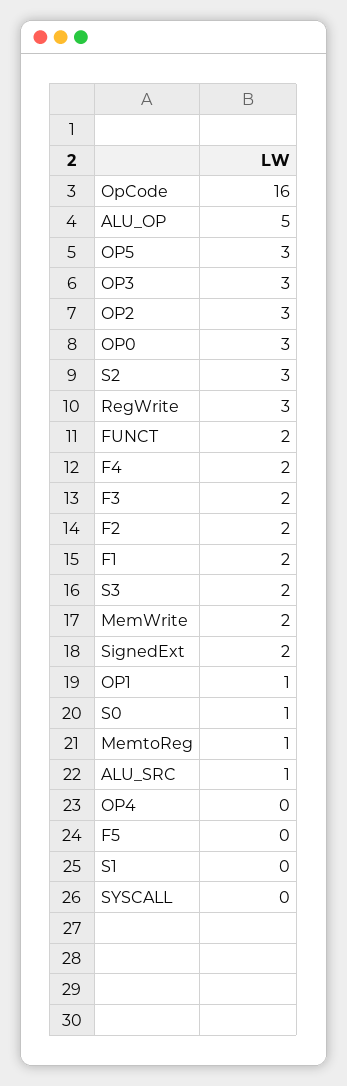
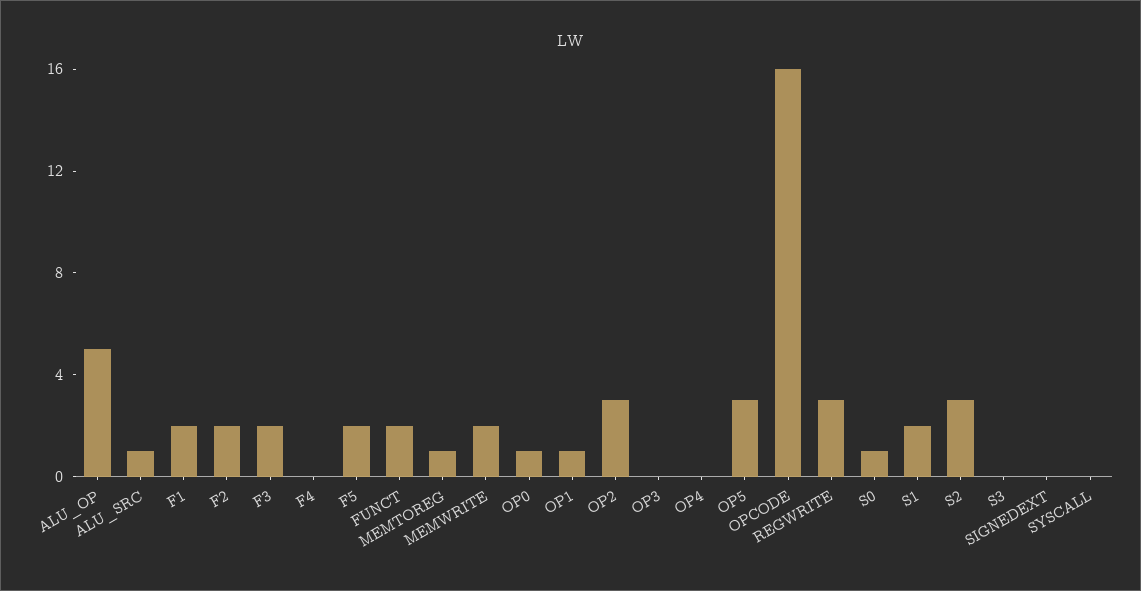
OP3: 3 -> 0
OP0: 3 -> 1
F4: 2 -> 0
S3: 2 -> 0
SignedExt: 2 -> 0
F5: 0 -> 2
S1: 0 -> 2

